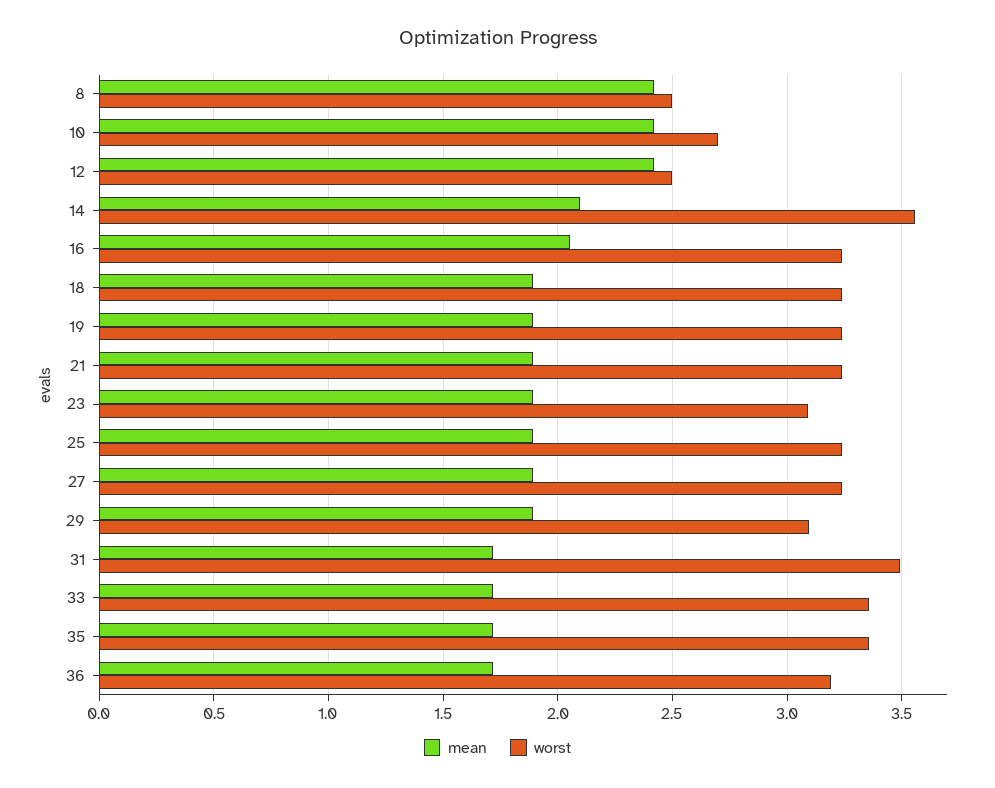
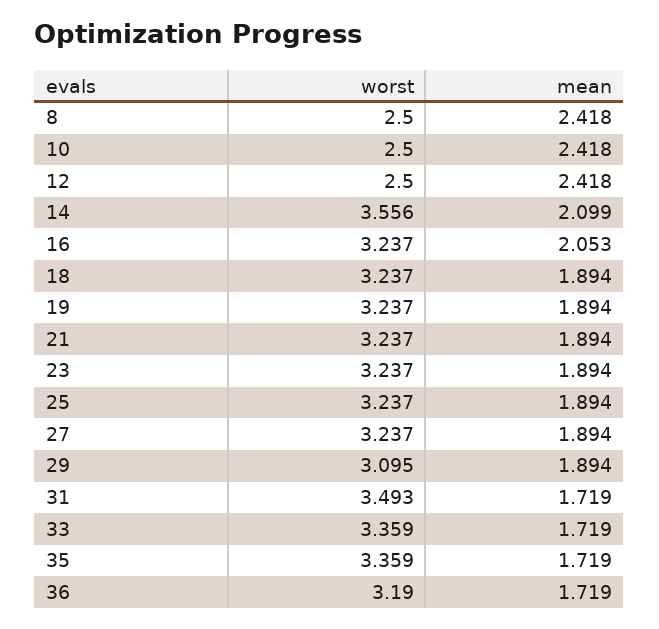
worst, 10: 2.7 -> 2.5
worst, 23: 3.1 -> 3.237

